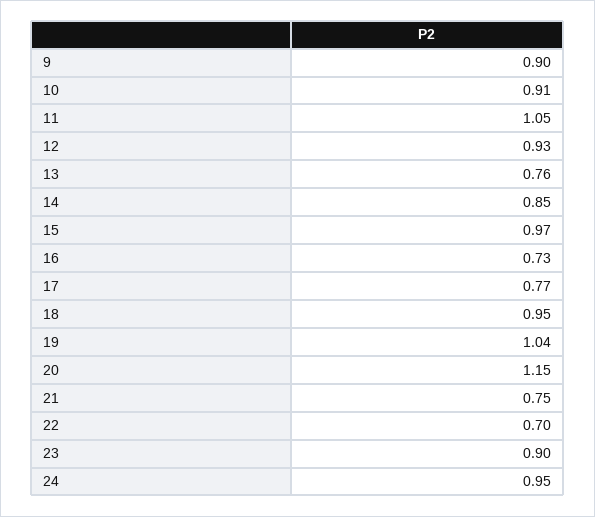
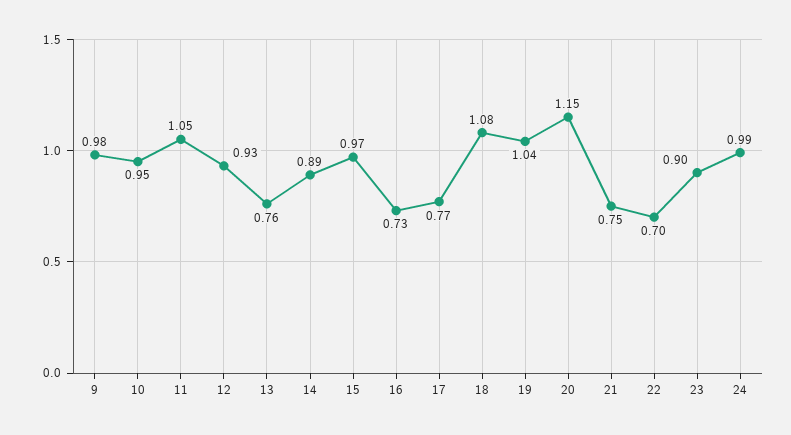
9: 0.9 -> 0.98
10: 0.91 -> 0.95
14: 0.85 -> 0.89
18: 0.95 -> 1.08
24: 0.95 -> 0.99

